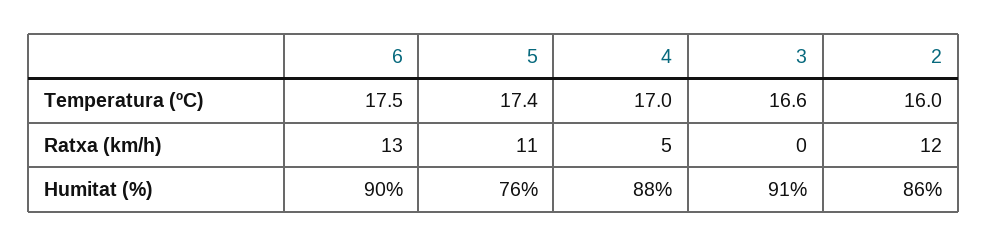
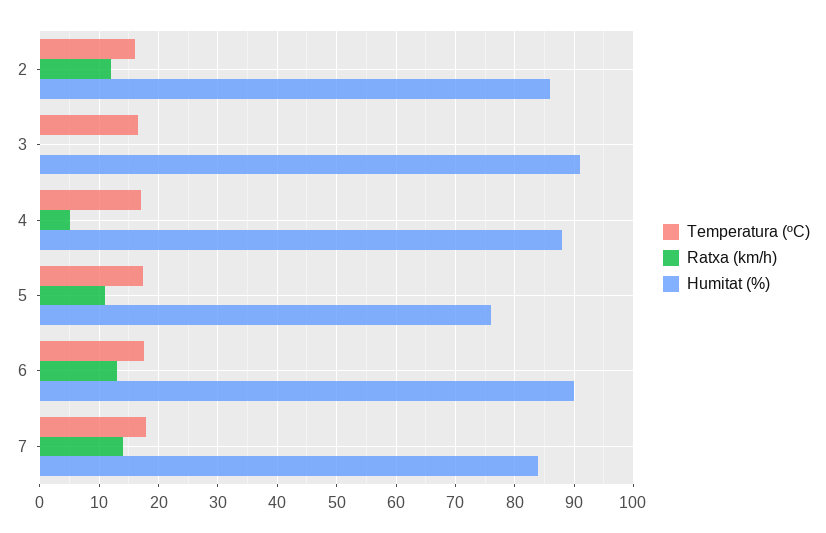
Temperatura (ºC), 7: none -> 18
Ratxa (km/h), 7: none -> 14
Humitat (%), 7: none -> 84

